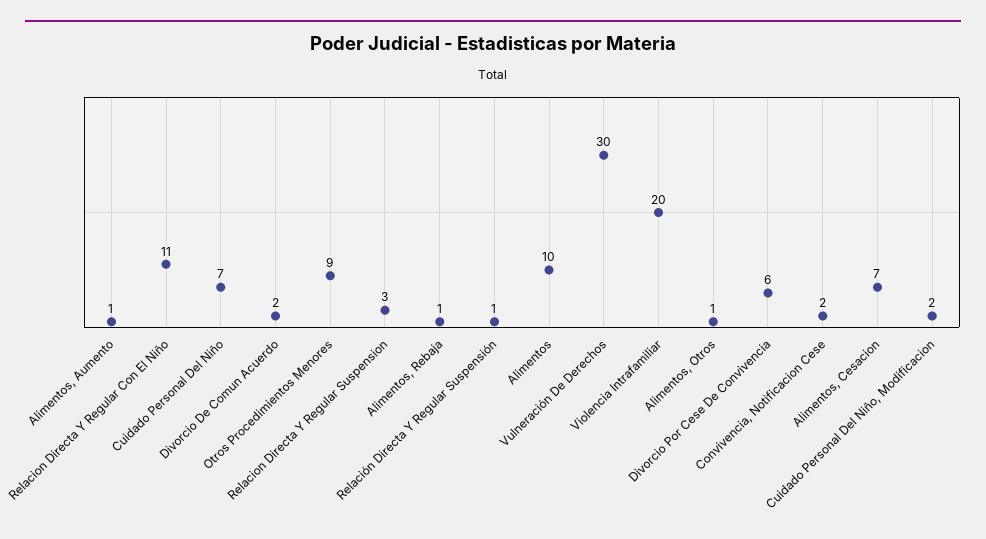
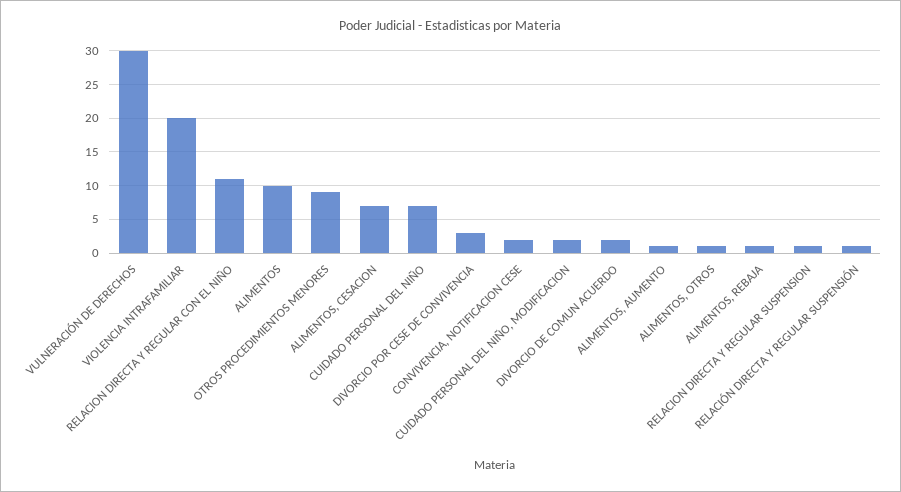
Relacion Directa Y Regular Suspension: 3 -> 1
Divorcio Por Cese De Convivencia: 6 -> 3

